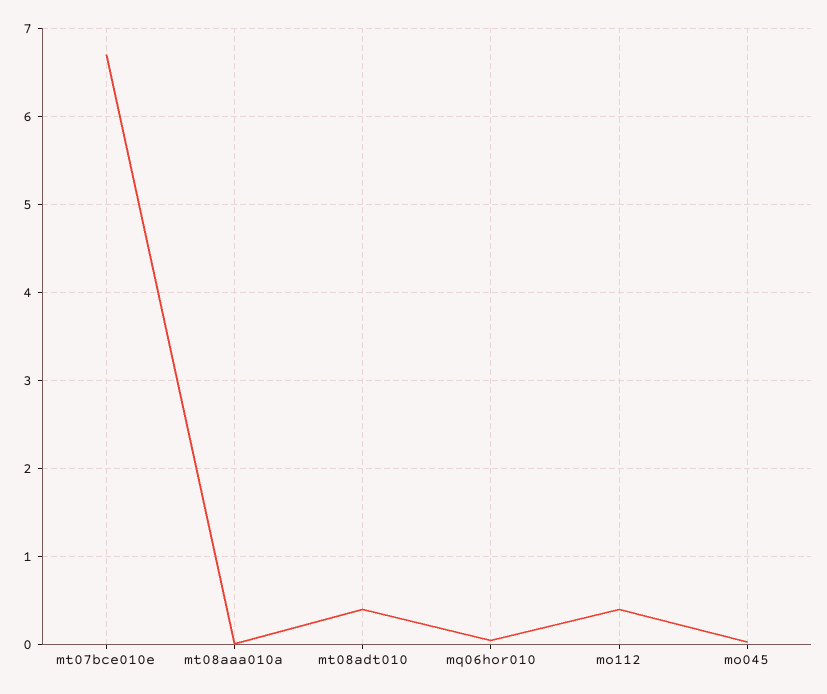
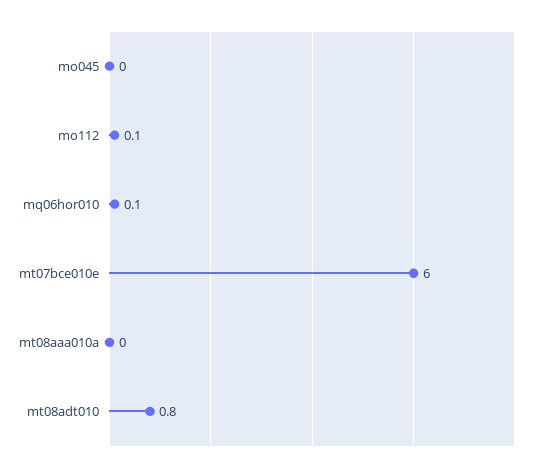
mt07bce010e: 6.7 -> 6
mt08adt010: 0.4 -> 0.8
mo112: 0.4 -> 0.1

